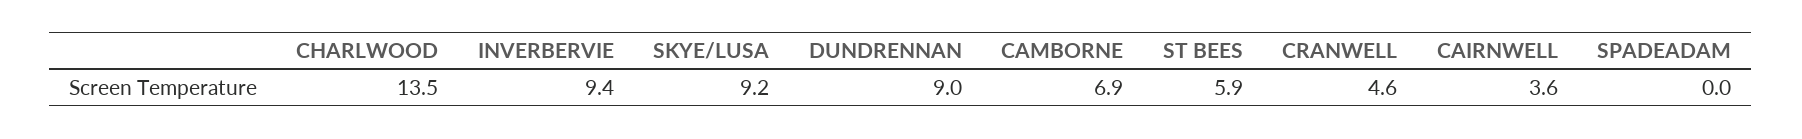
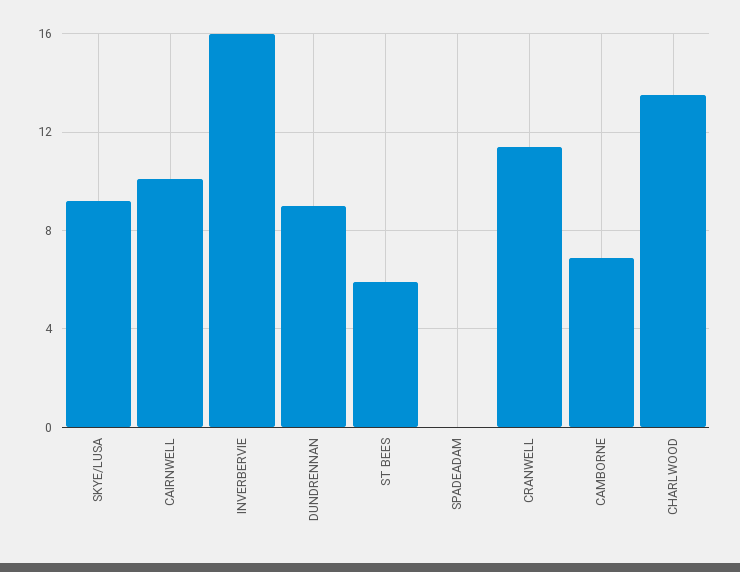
INVERBERVIE: 9.4 -> 16
CRANWELL: 4.6 -> 11.5
CAIRNWELL: 3.6 -> 10

